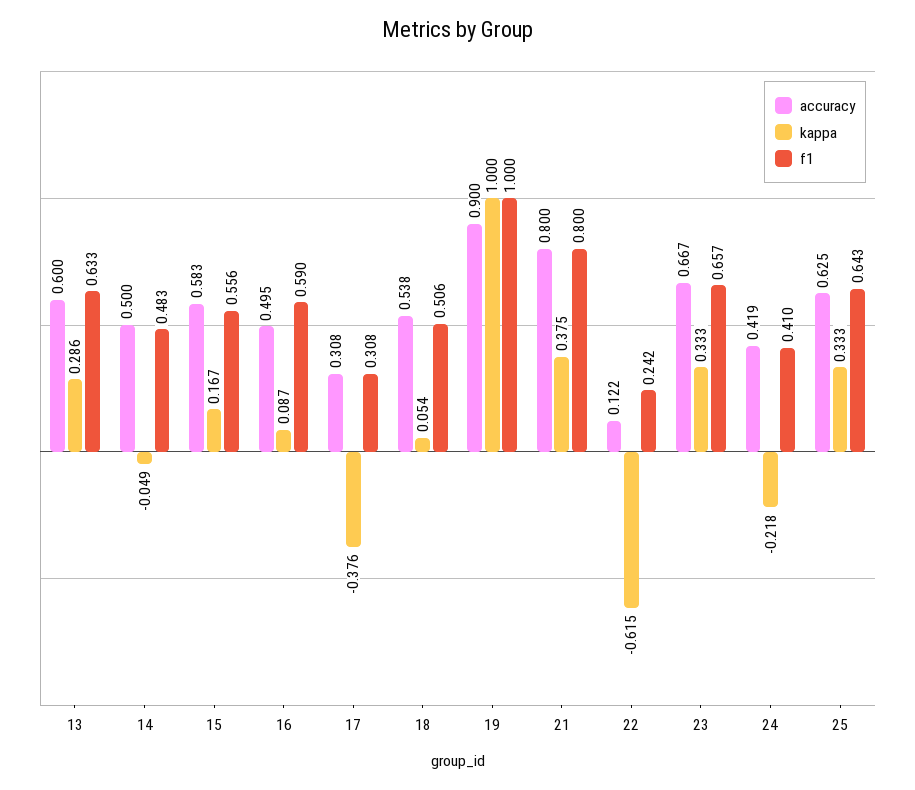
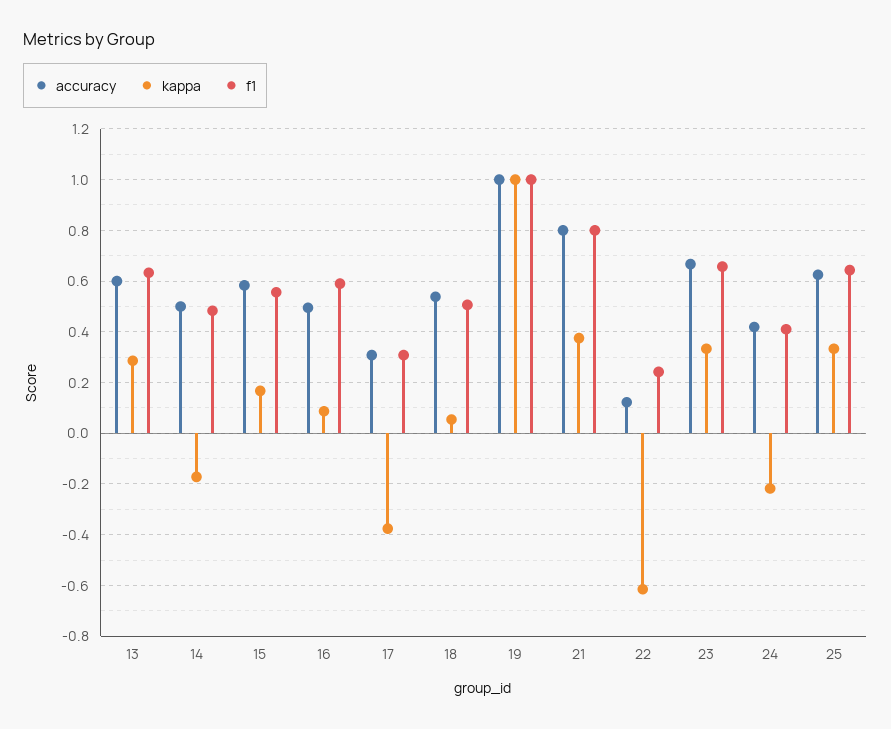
kappa, 14: -0.049 -> -0.175
accuracy, 19: 0.9 -> 1

